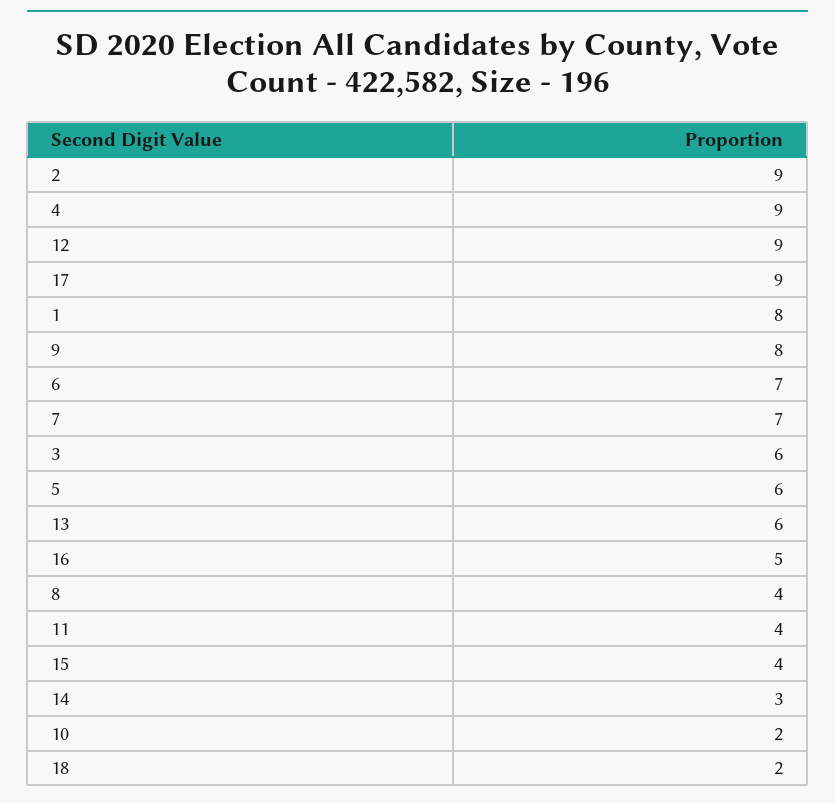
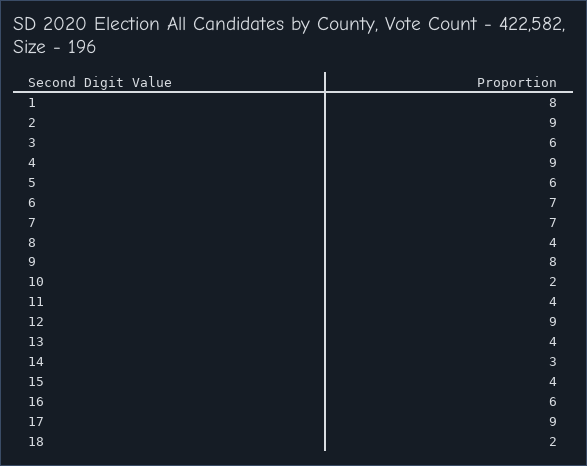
13: 6 -> 4
16: 5 -> 6

